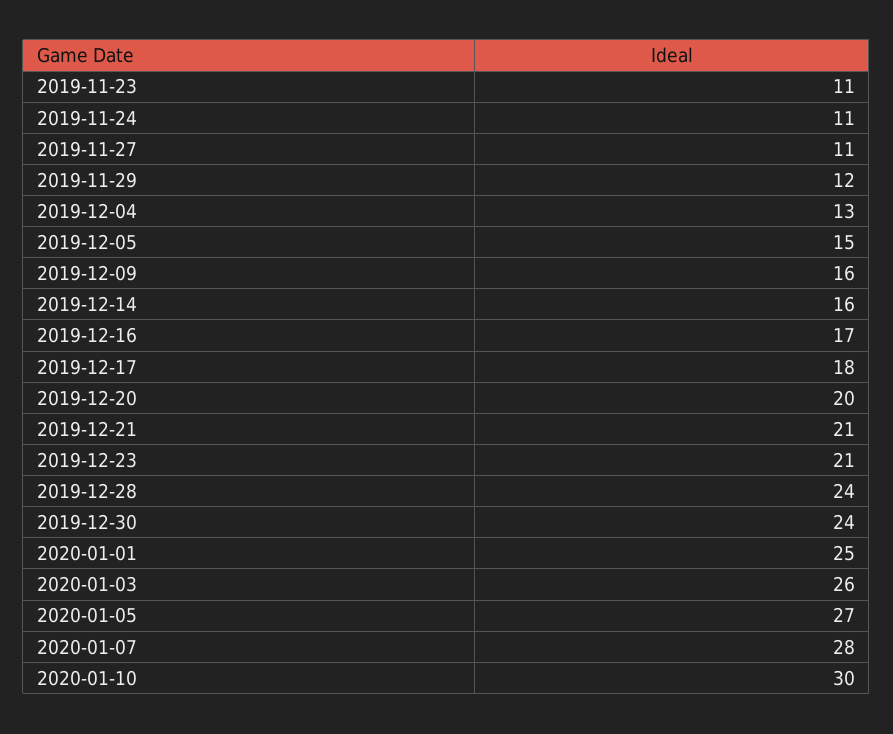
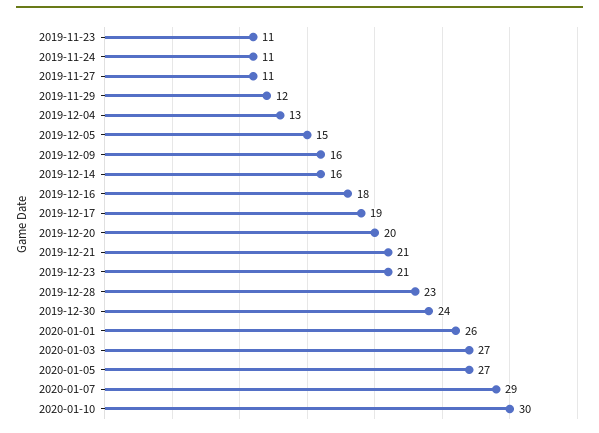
2019-12-16: 17 -> 18
2019-12-17: 18 -> 19
2019-12-28: 24 -> 23
2020-01-01: 25 -> 26
2020-01-03: 26 -> 27
2020-01-07: 28 -> 29

